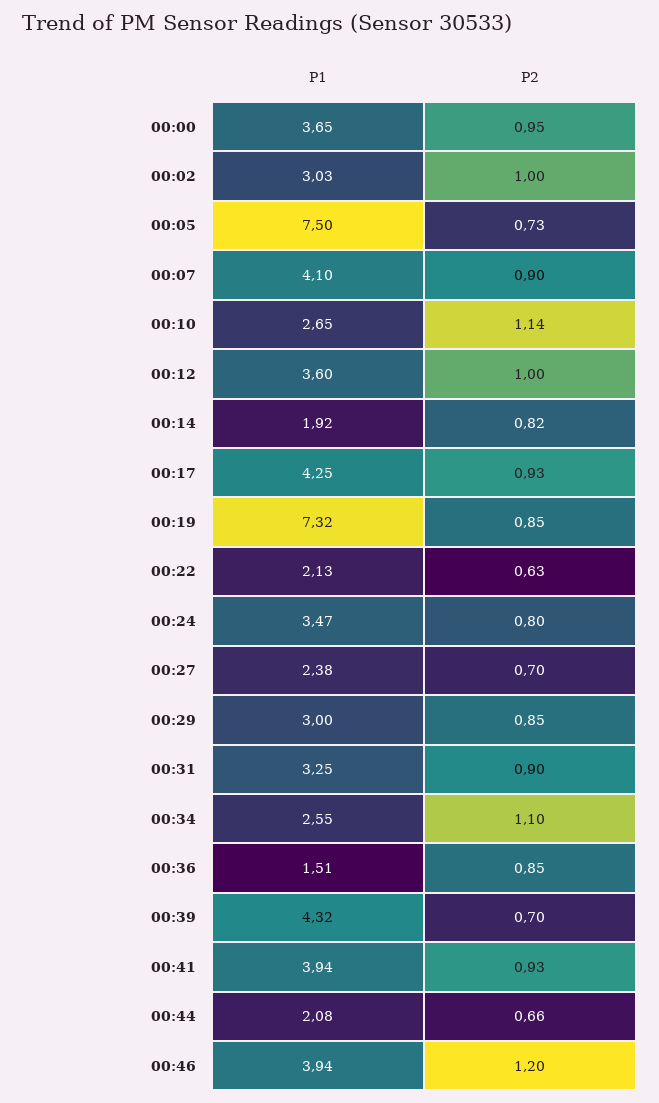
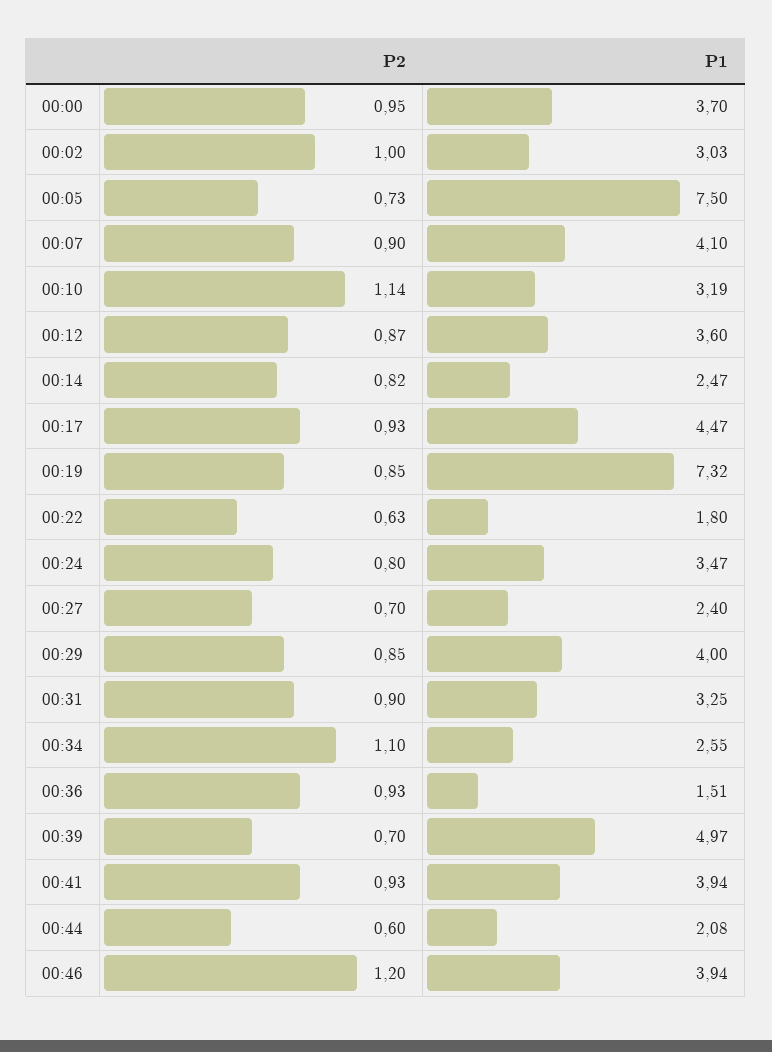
P1, 00:00: 3.65 -> 3.7
P1, 00:10: 2.65 -> 3.19
P2, 00:12: 1 -> 0.87
P1, 00:14: 1.92 -> 2.47
P1, 00:17: 4.25 -> 4.47
P1, 00:22: 2.13 -> 1.8
P1, 00:27: 2.38 -> 2.4
P1, 00:29: 3 -> 4
P2, 00:36: 0.85 -> 0.93
P1, 00:39: 4.32 -> 4.97
P2, 00:44: 0.66 -> 0.6

